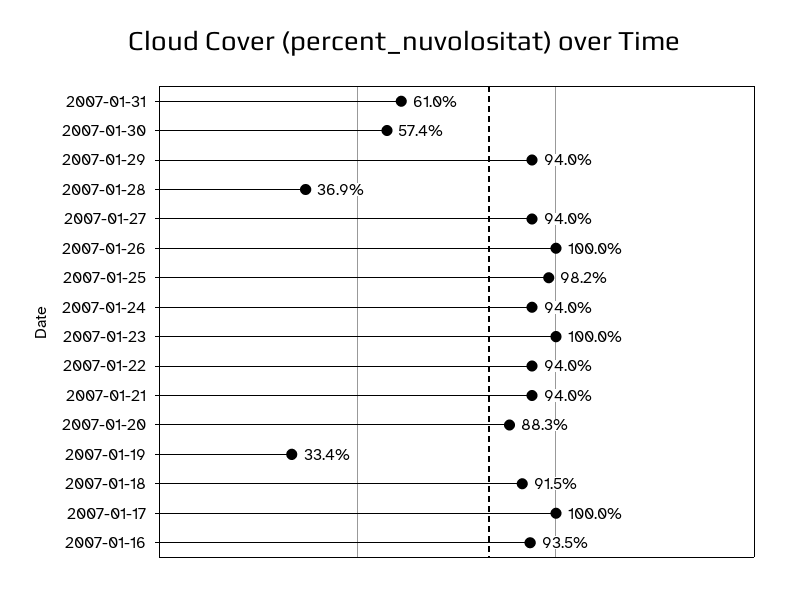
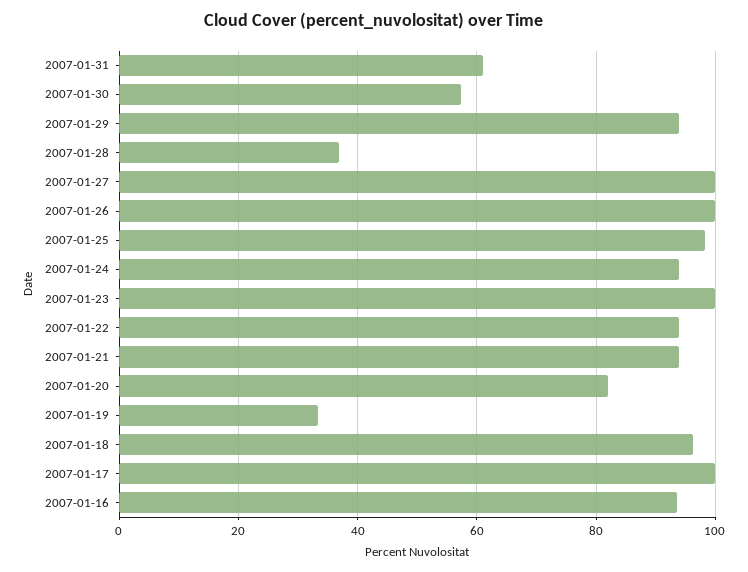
2007-01-27: 94 -> 100
2007-01-20: 88.3 -> 82
2007-01-18: 91.5 -> 96

